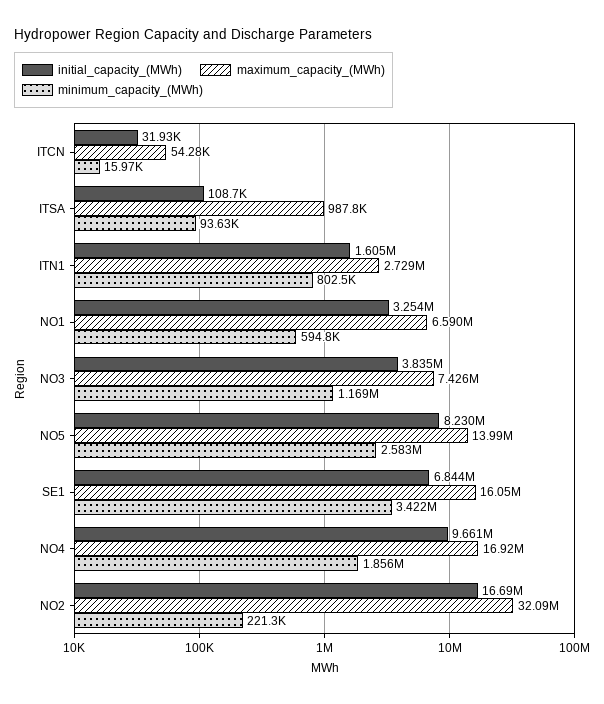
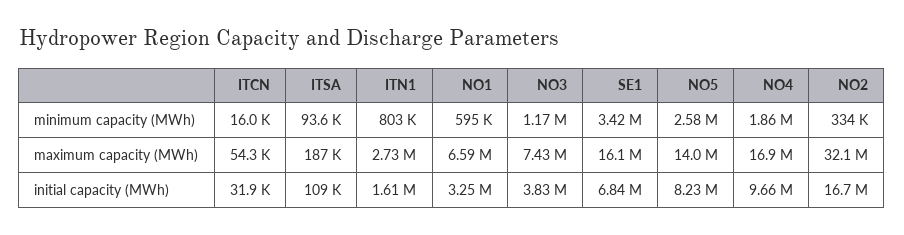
maximum_capacity_(MWh), ITSA: 987800 -> 187000
minimum_capacity_(MWh), NO2: 221300 -> 334000

